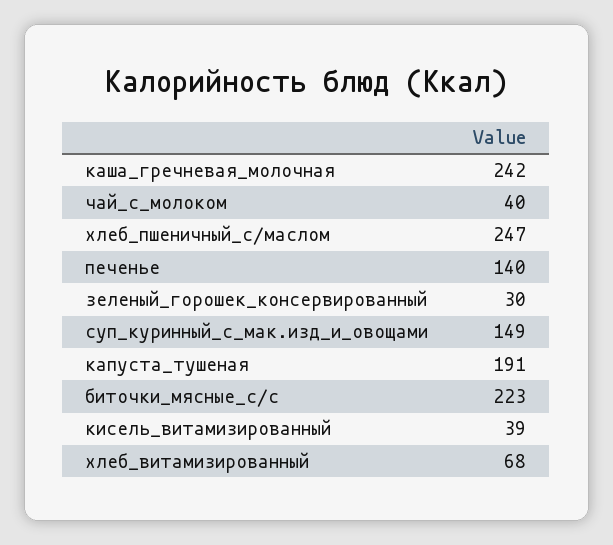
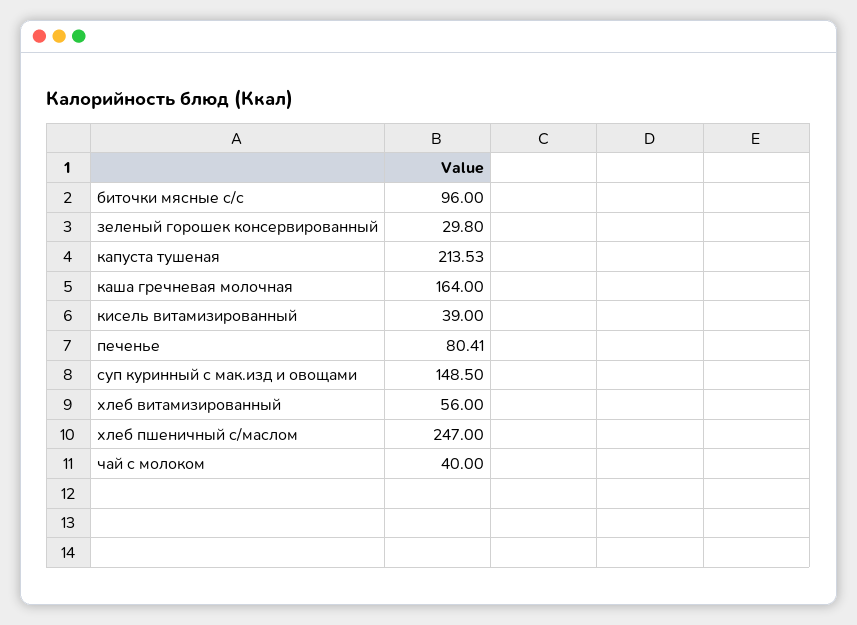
каша_гречневая_молочная: 242 -> 164
печенье: 140 -> 80.41
капуста_тушеная: 191 -> 213.53
биточки_мясные_с/с: 223 -> 96
хлеб_витамизированный: 68 -> 56

